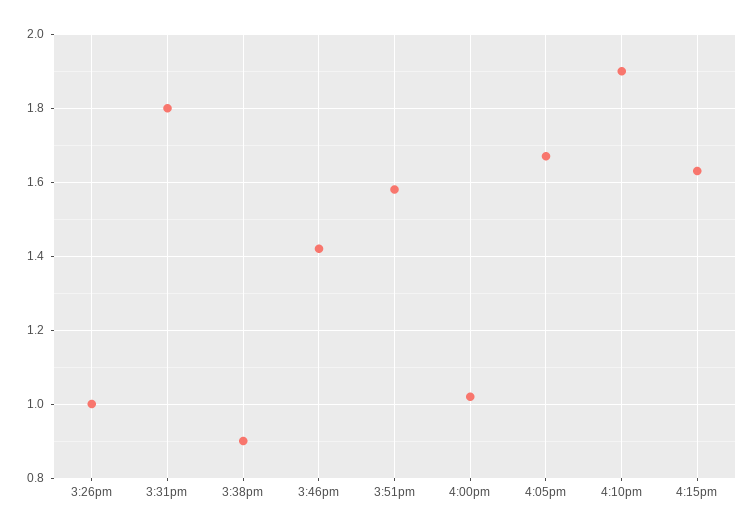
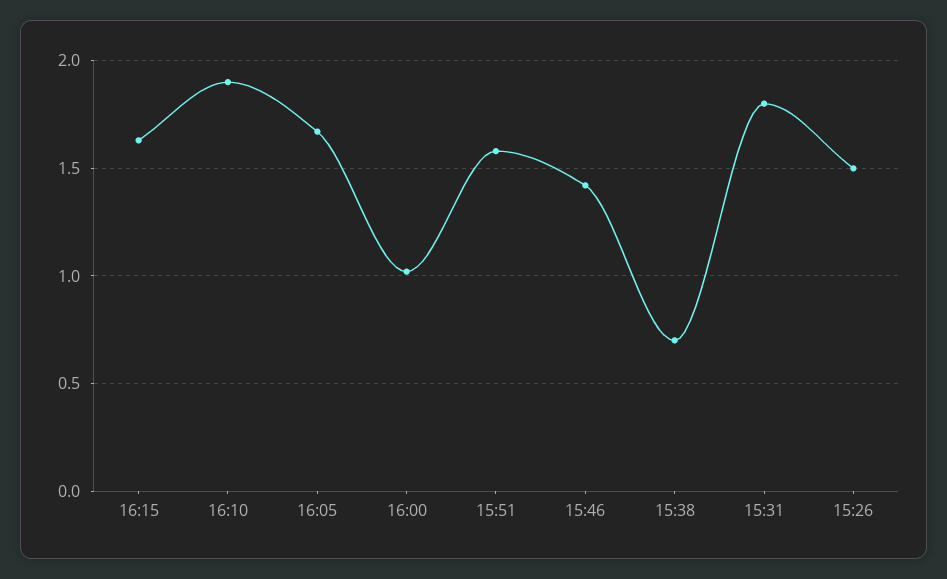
3:26pm: 1 -> 1.5
3:38pm: 0.9 -> 0.7

